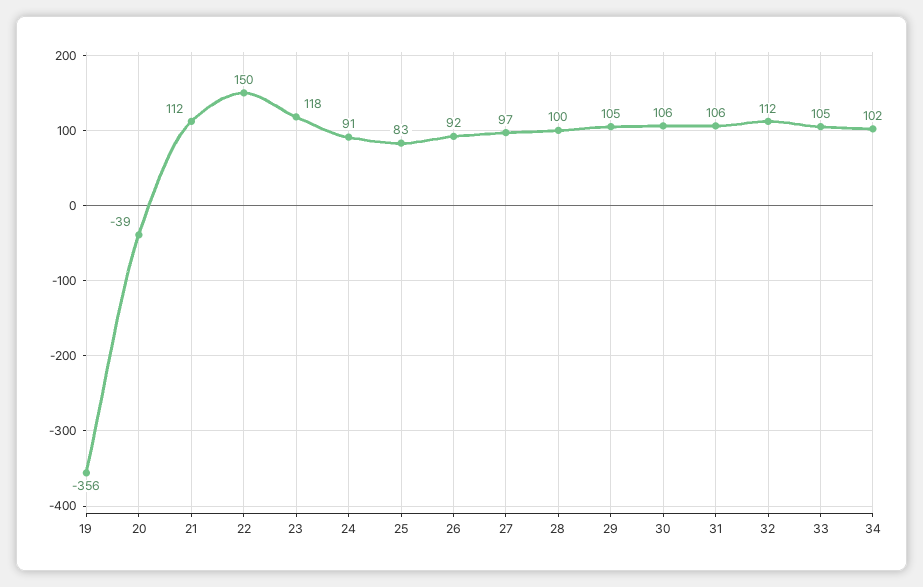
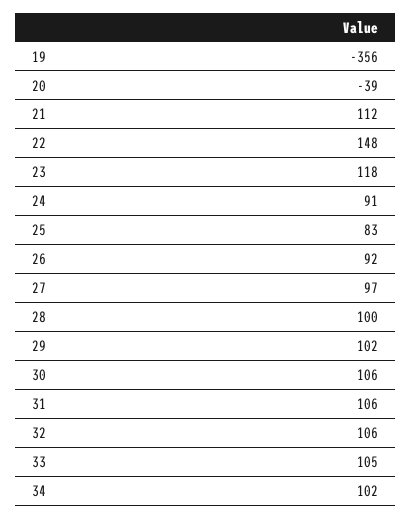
22: 150 -> 148
29: 105 -> 102
32: 112 -> 106

